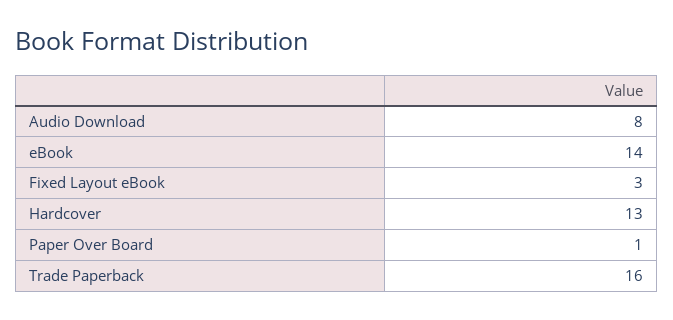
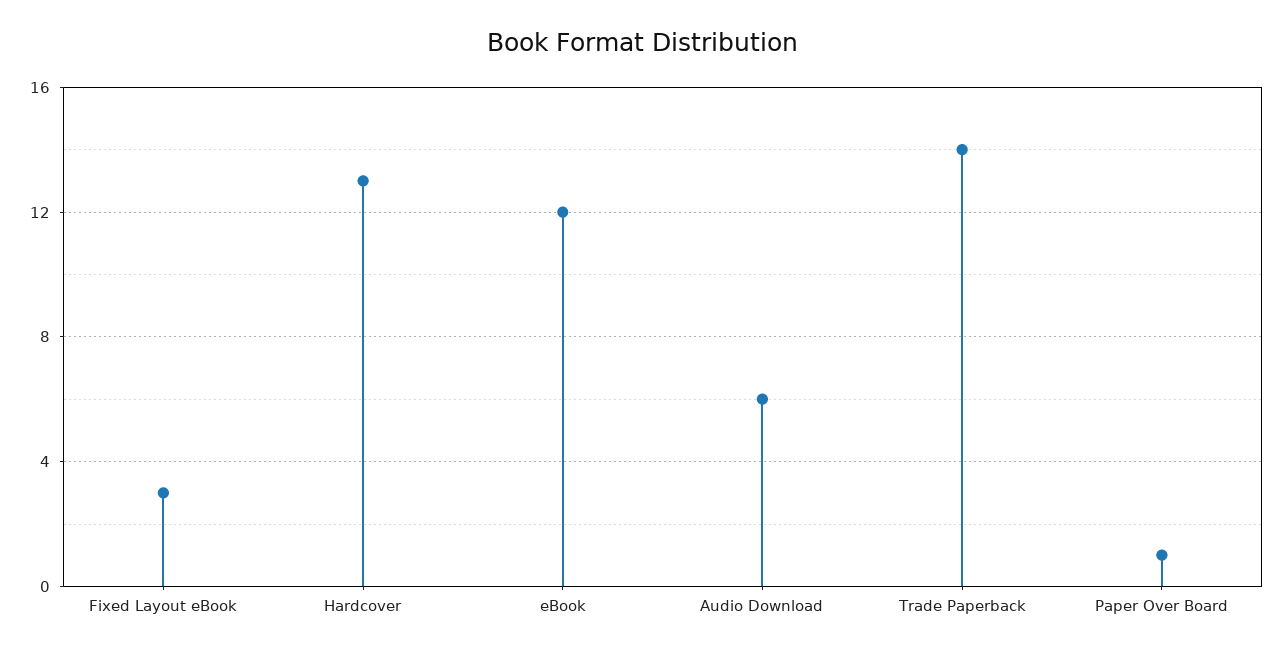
Audio Download: 8 -> 6
eBook: 14 -> 12
Trade Paperback: 16 -> 14

